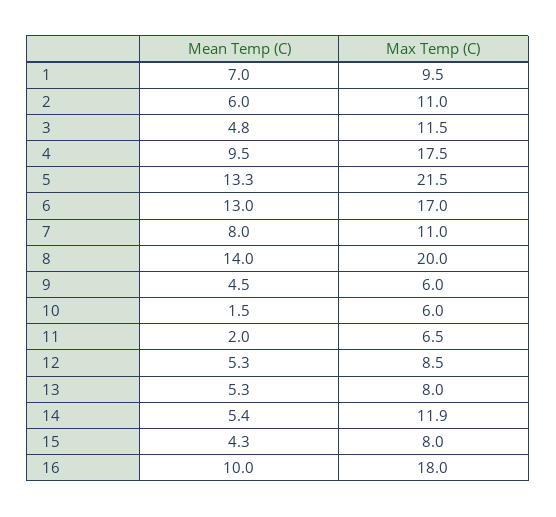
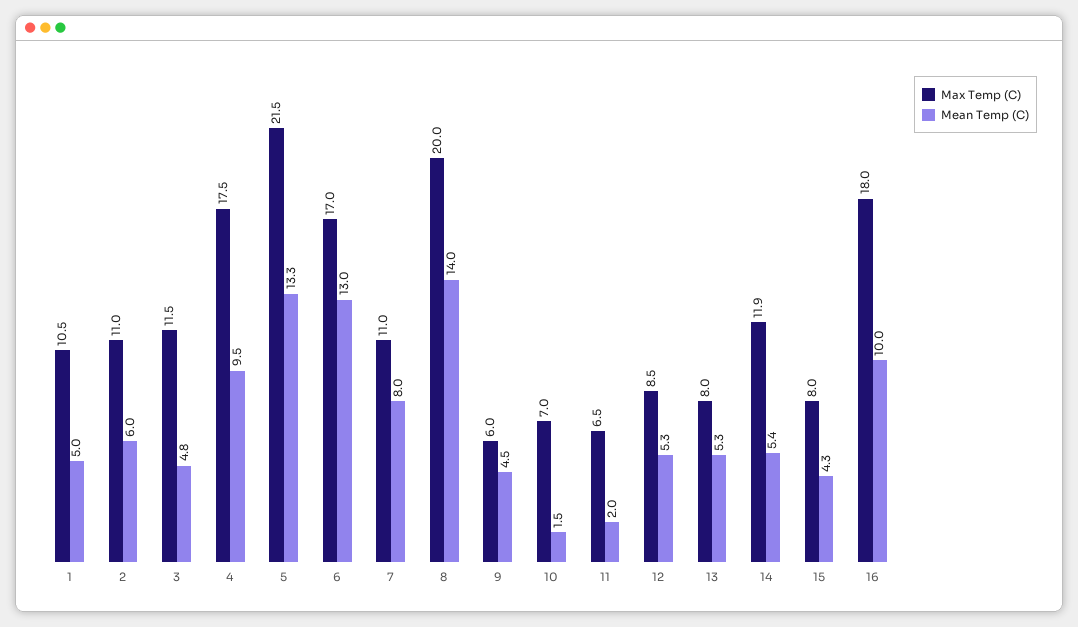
Mean Temp (C), 1: 7 -> 5
Max Temp (C), 1: 9.5 -> 10.5
Max Temp (C), 10: 6 -> 7

